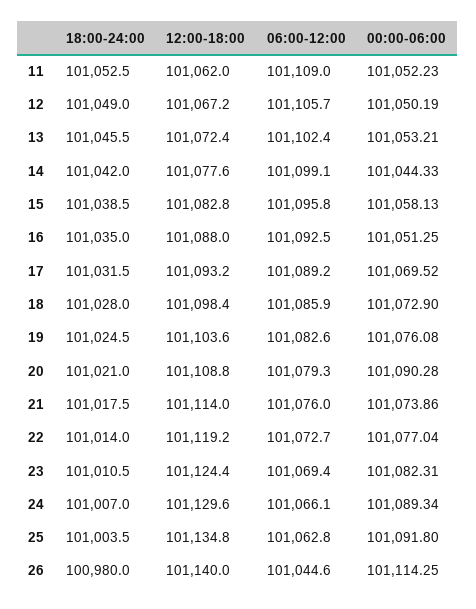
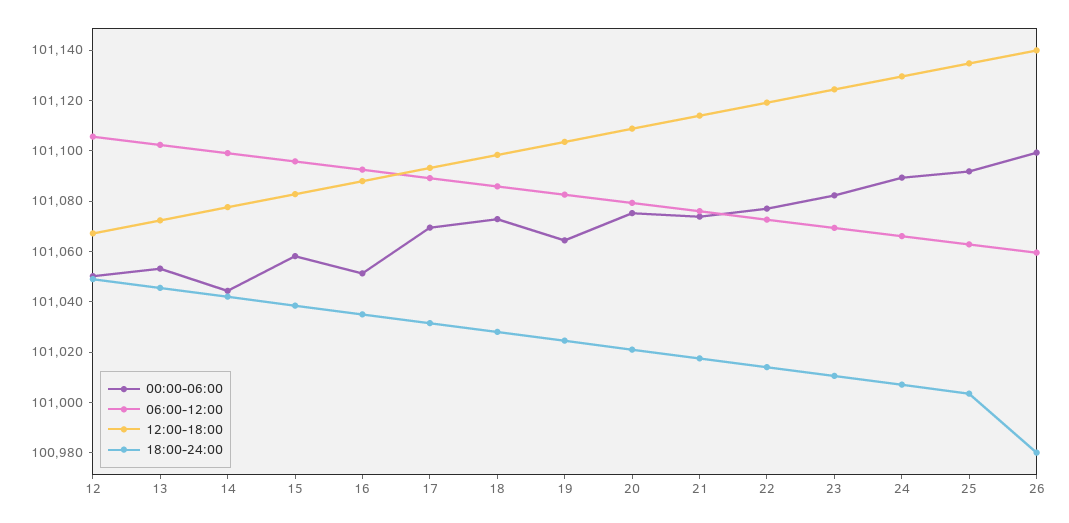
18:00-24:00, 11: 101052.5 -> none
12:00-18:00, 11: 101062 -> none
06:00-12:00, 11: 101109 -> none
00:00-06:00, 11: 101052.23 -> none
00:00-06:00, 19: 101076.08 -> 101065
00:00-06:00, 20: 101090.28 -> 101075
06:00-12:00, 26: 101044.6 -> 101060
00:00-06:00, 26: 101114.25 -> 101100

